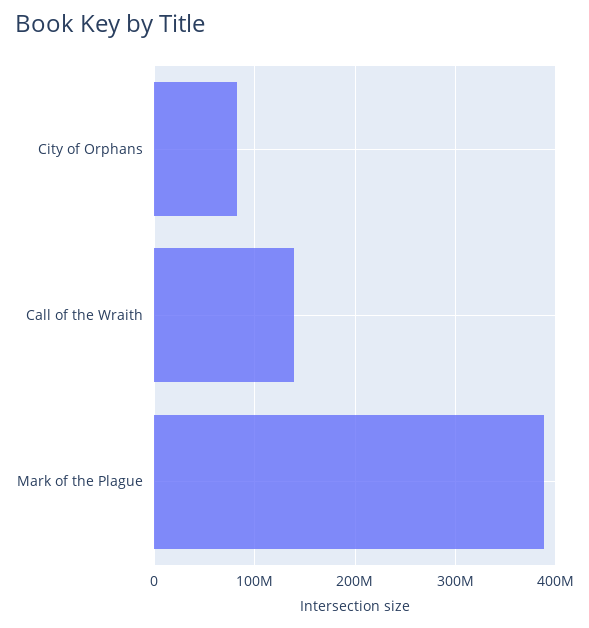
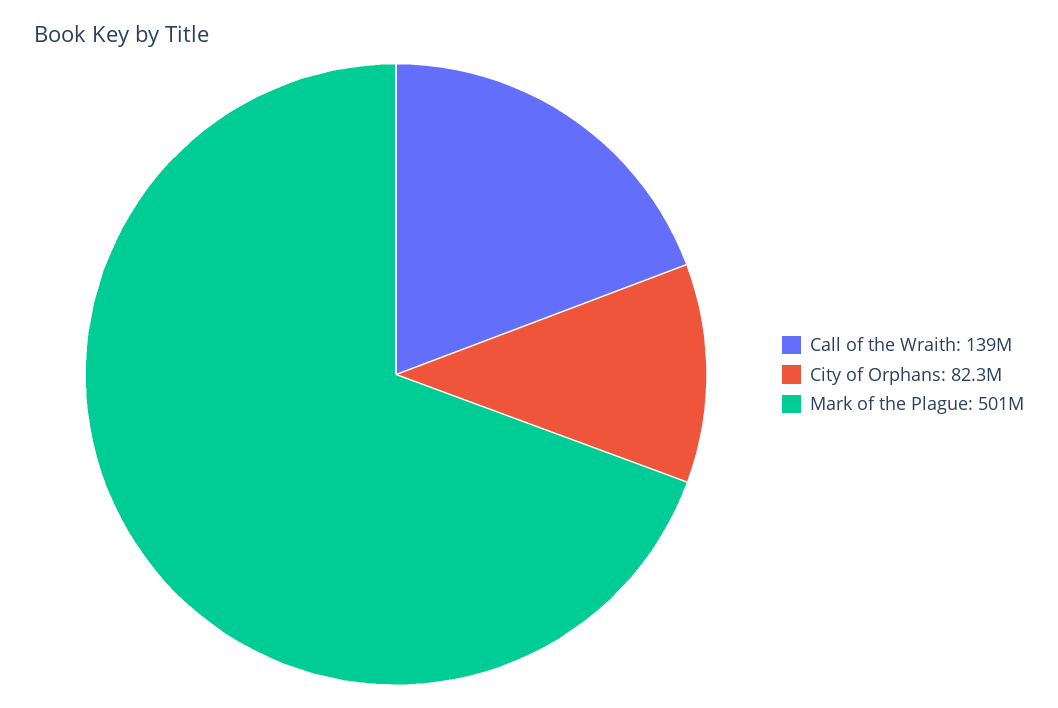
Mark of the Plague: 390000000 -> 501000000

